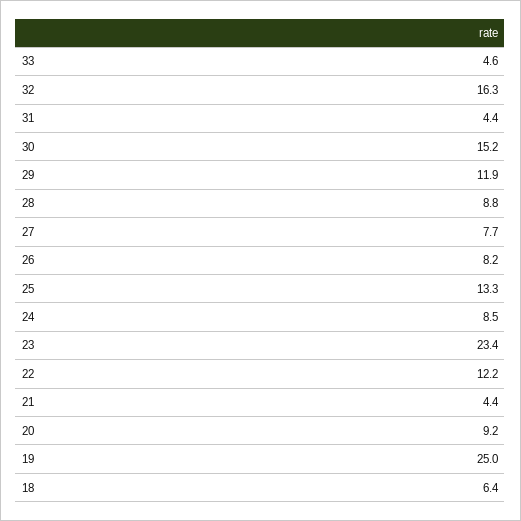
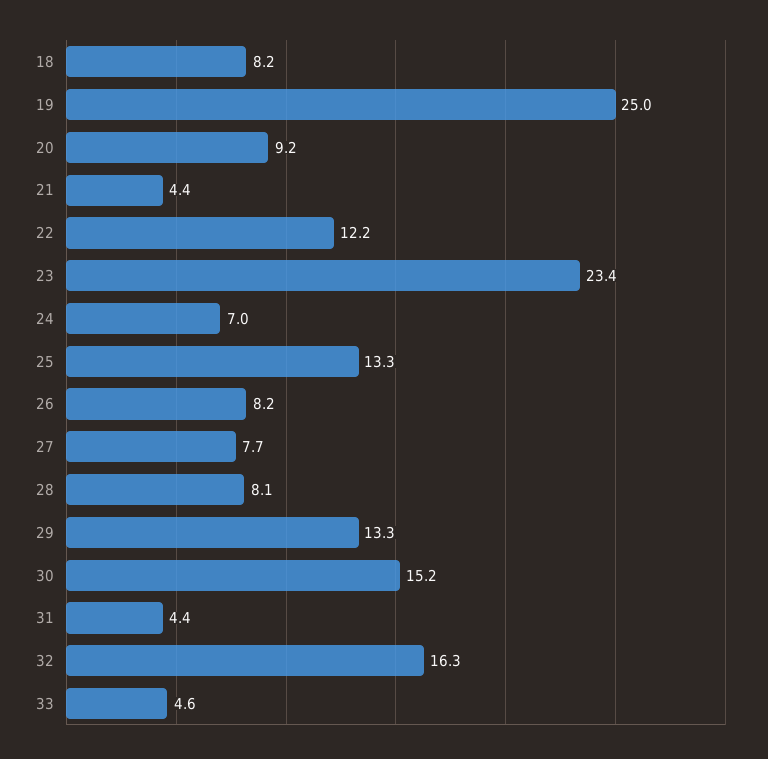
29: 11.9 -> 13.3
28: 8.8 -> 8.1
24: 8.5 -> 7
18: 6.4 -> 8.2

